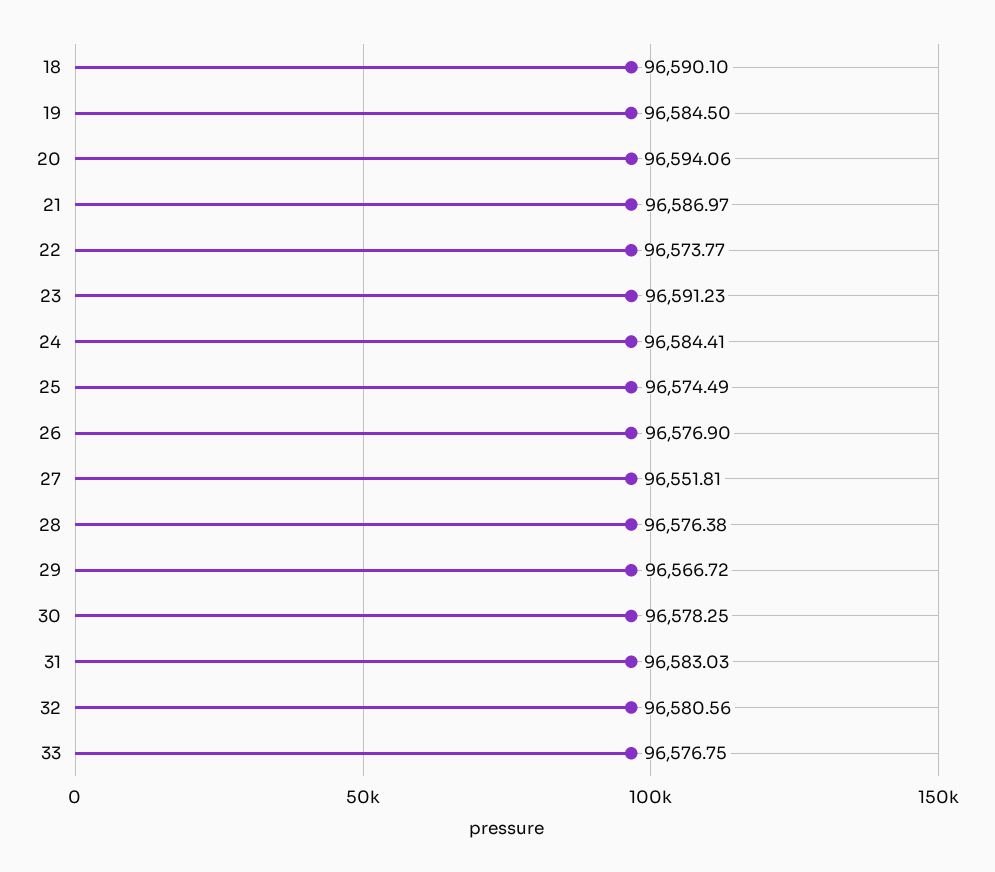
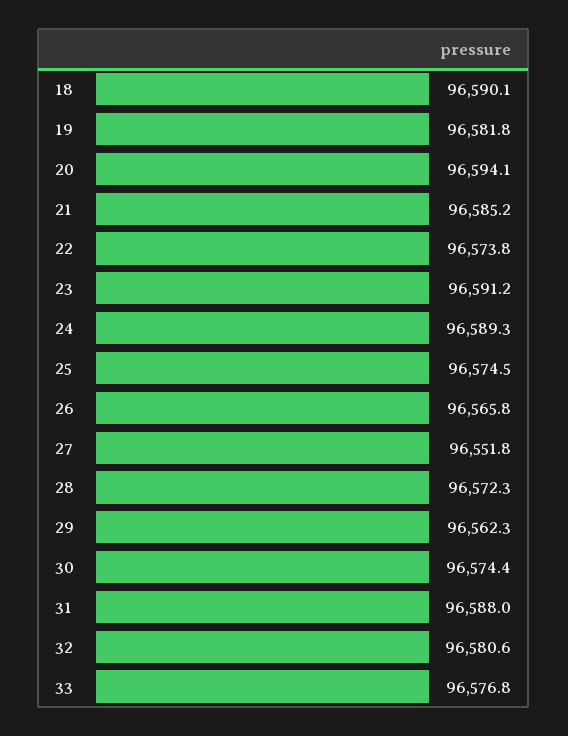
19: 96584.5 -> 96581.8
21: 96586.97 -> 96585.2
24: 96584.41 -> 96589.3
26: 96576.9 -> 96565.8
28: 96576.38 -> 96572.3
29: 96566.72 -> 96562.3
30: 96578.25 -> 96574.4
31: 96583.03 -> 96588

